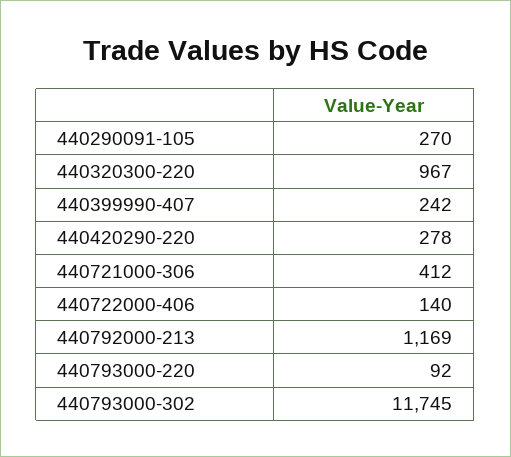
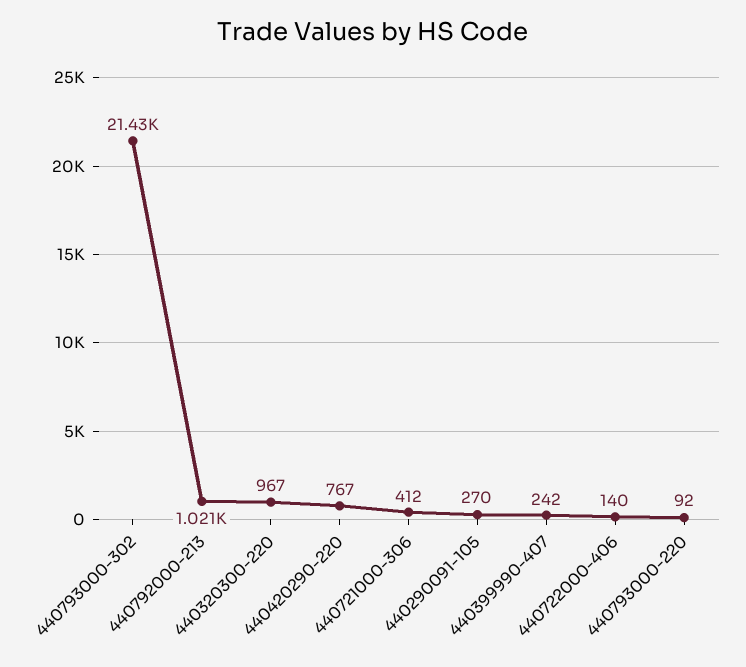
440420290-220: 278 -> 767
440792000-213: 1169 -> 1021
440793000-302: 11745 -> 21430

